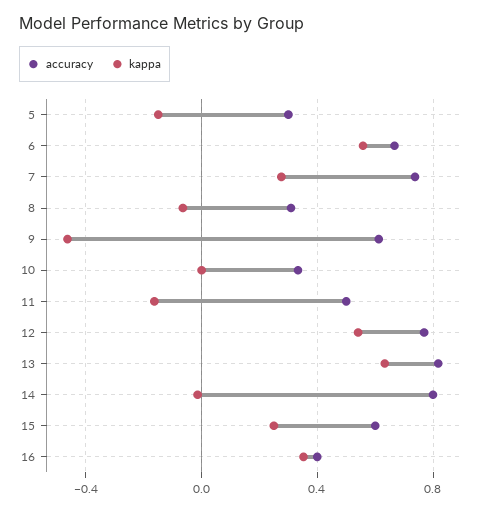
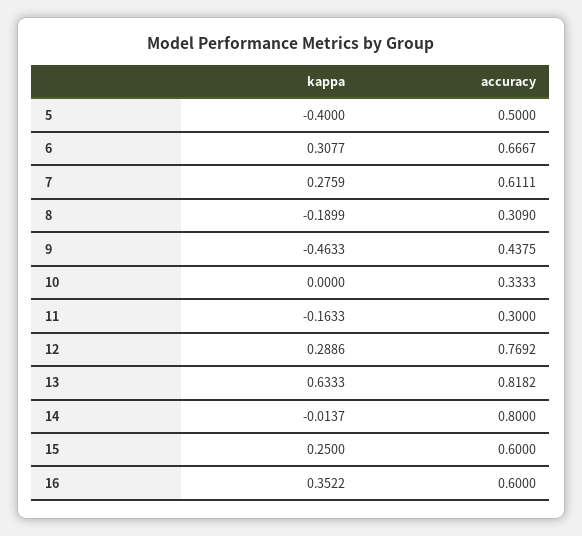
accuracy, 5: 0.3 -> 0.5
kappa, 5: -0.15 -> -0.4
kappa, 6: 0.55 -> 0.3077
accuracy, 7: 0.75 -> 0.6111
kappa, 8: -0.05 -> -0.1899
accuracy, 9: 0.6 -> 0.4375
accuracy, 11: 0.5 -> 0.3
kappa, 12: 0.55 -> 0.2886
accuracy, 16: 0.4 -> 0.6

